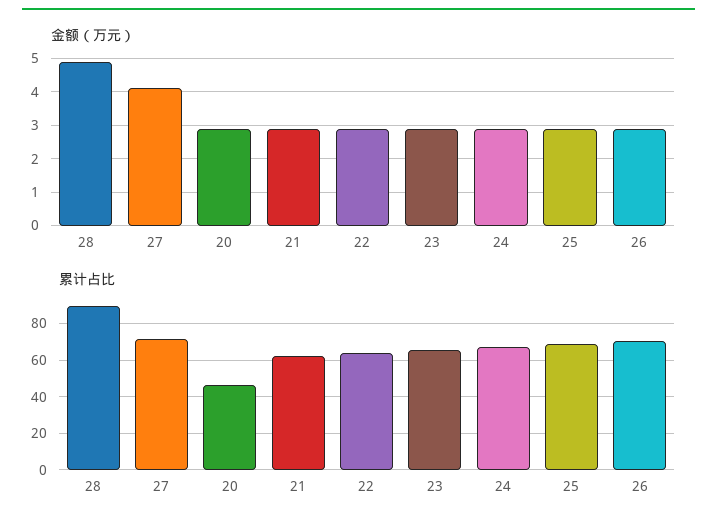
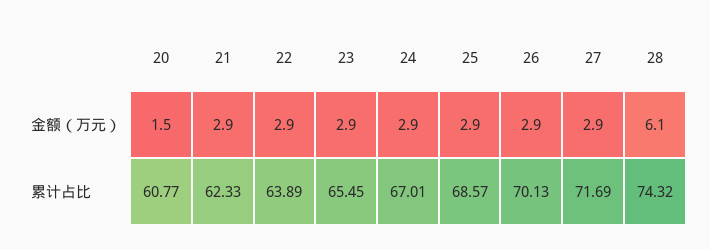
金额（万元）, 28: 5 -> 6.1
金额（万元）, 27: 4 -> 2.9
金额（万元）, 20: 3 -> 1.5
累计占比, 28: 90 -> 74.32
累计占比, 20: 45 -> 60.77

